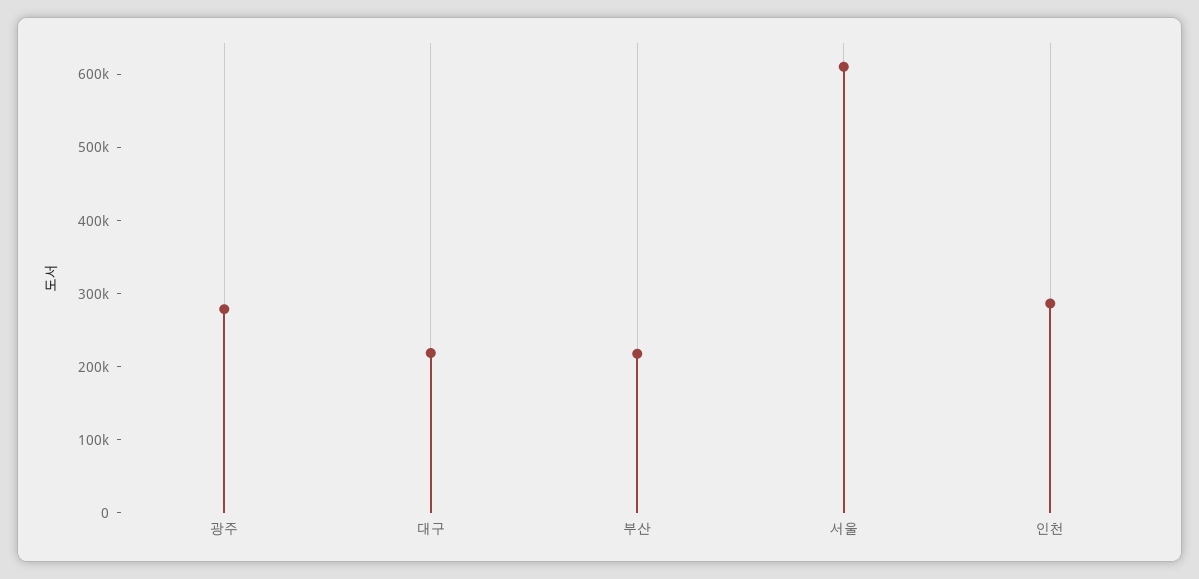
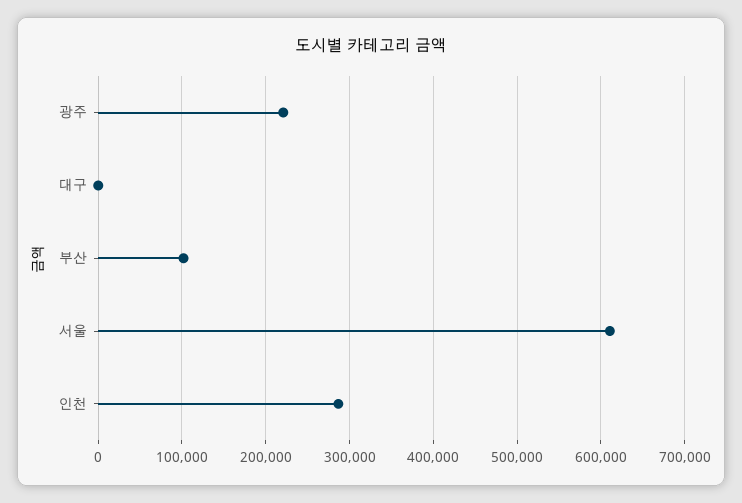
광주: 280000 -> 220000
대구: 220000 -> 0
부산: 220000 -> 100000

